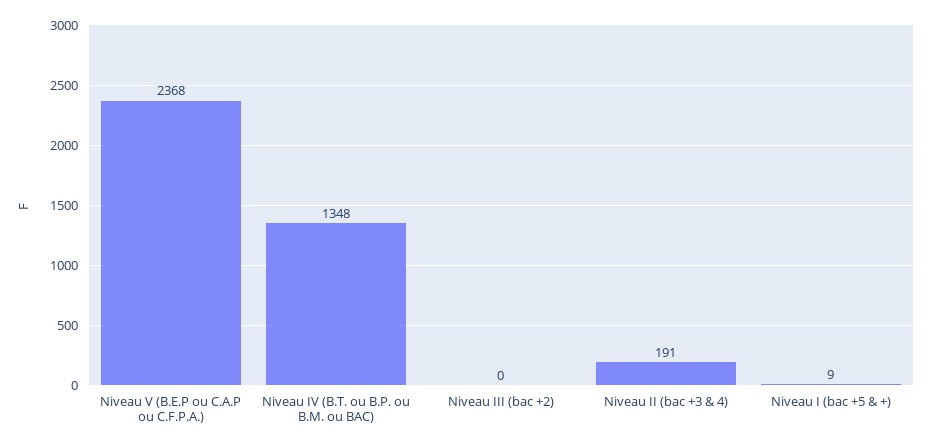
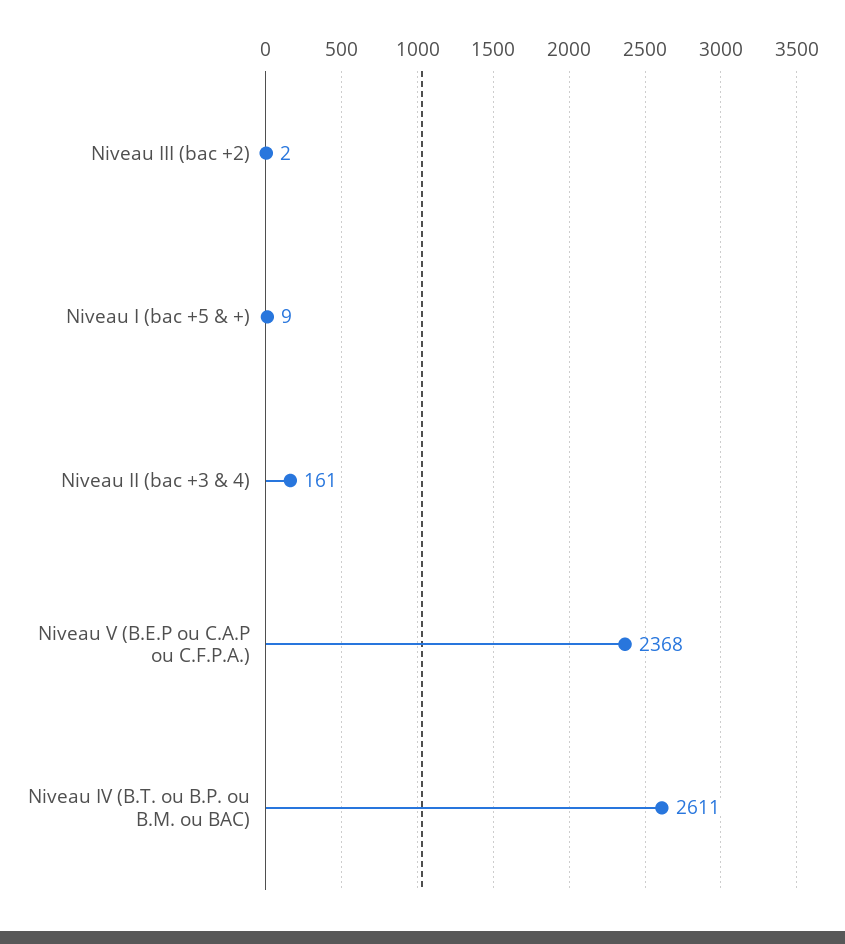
Niveau IV (B.T. ou B.P. ou B.M. ou BAC): 1348 -> 2611
Niveau III (bac +2): 0 -> 2
Niveau II (bac +3 & 4): 191 -> 161

